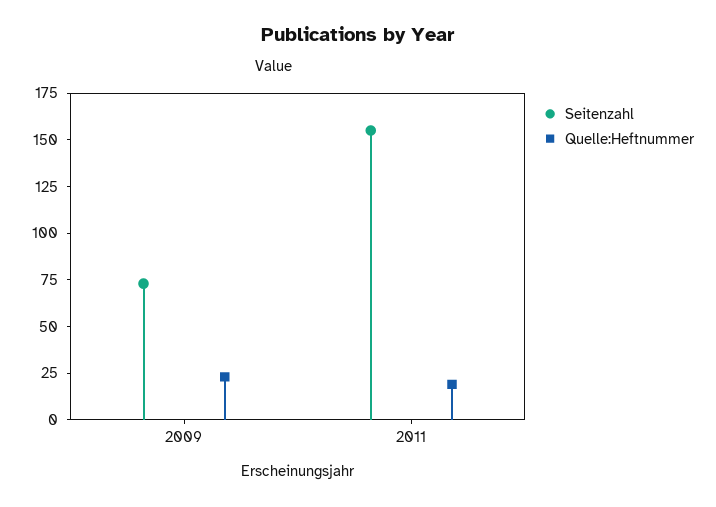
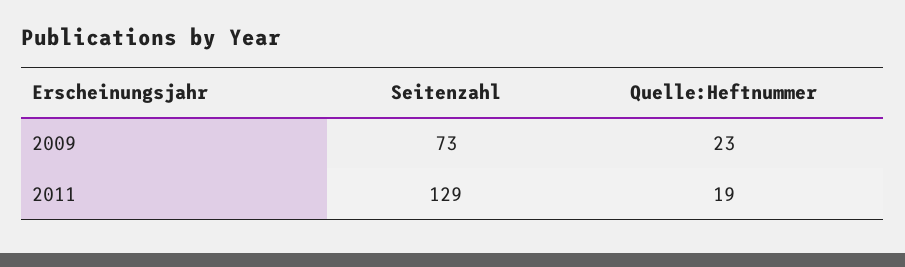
Seitenzahl, 2011: 155 -> 129

